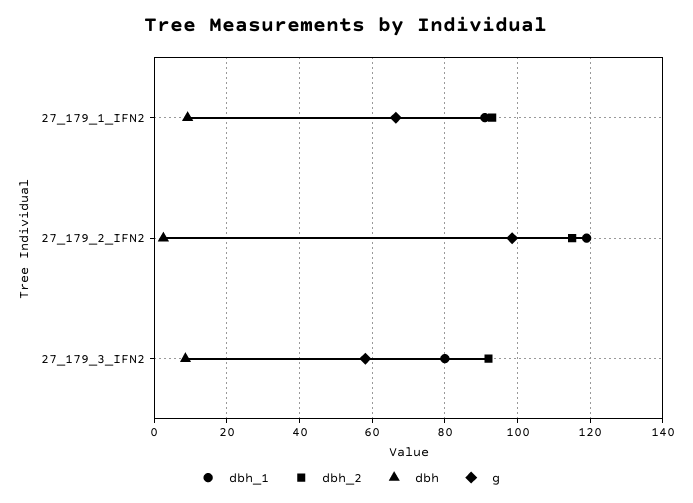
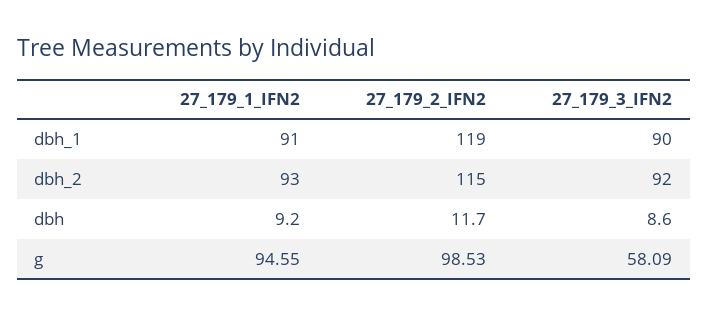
g, 27_179_1_IFN2: 66 -> 94.55
dbh, 27_179_2_IFN2: 2 -> 11.7
dbh_1, 27_179_3_IFN2: 80 -> 90

